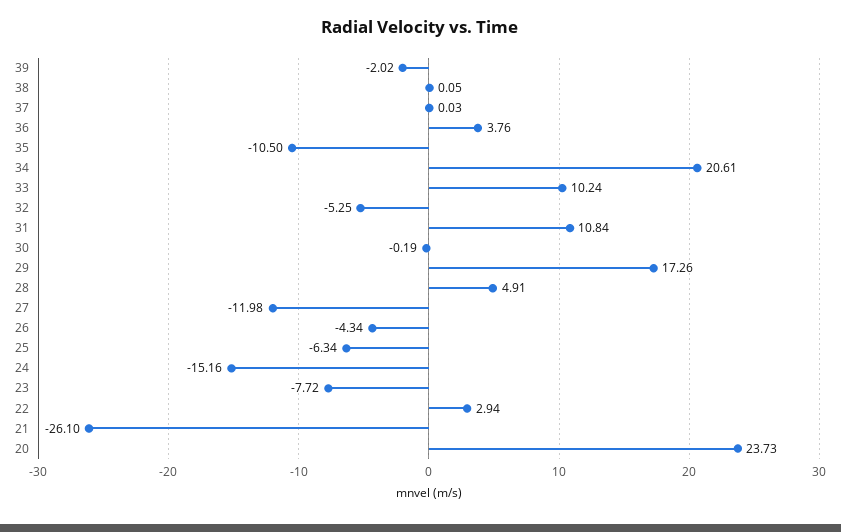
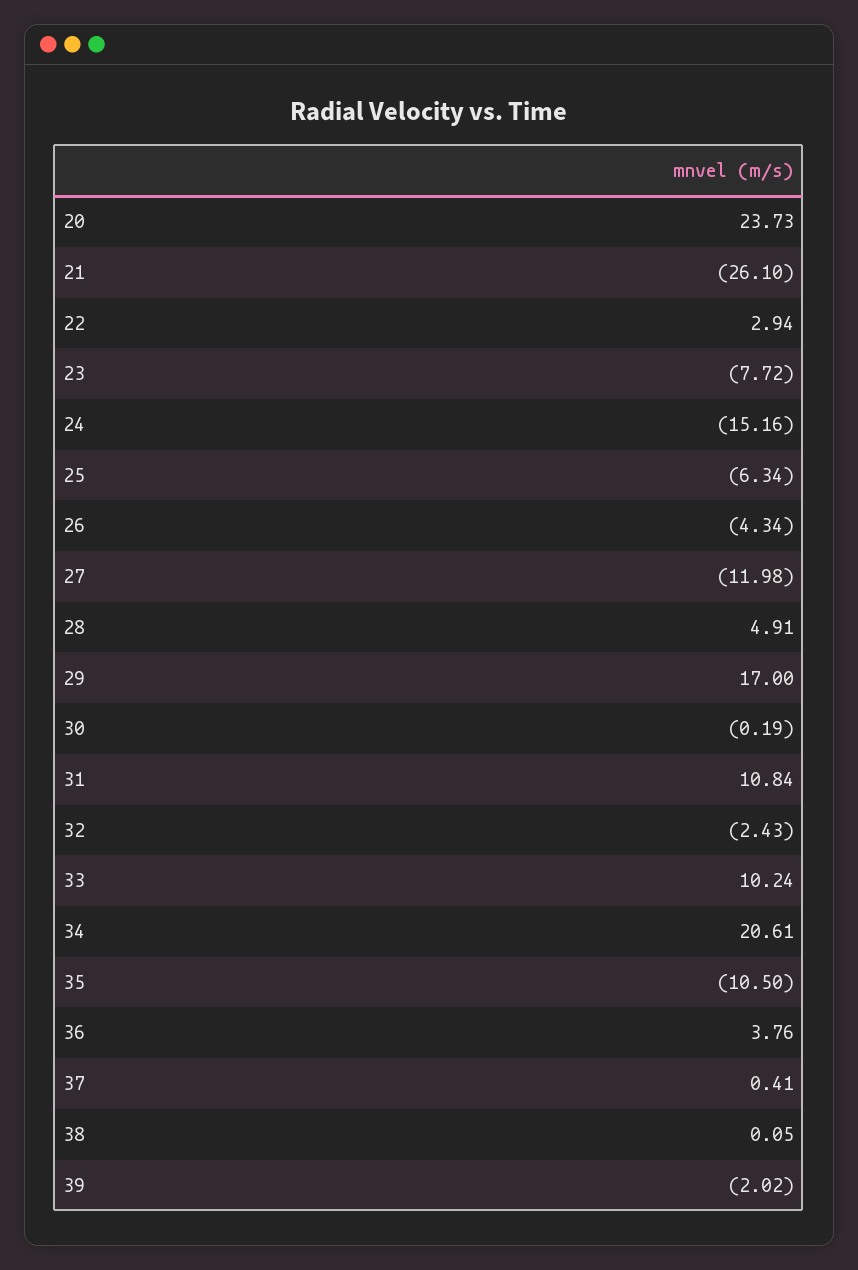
37: 0.03 -> 0.41
32: -5.25 -> -2.43
29: 17.26 -> 17

